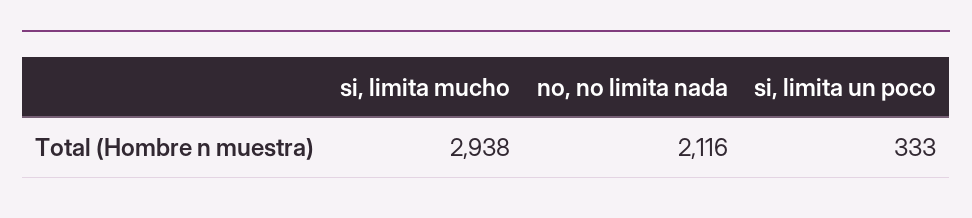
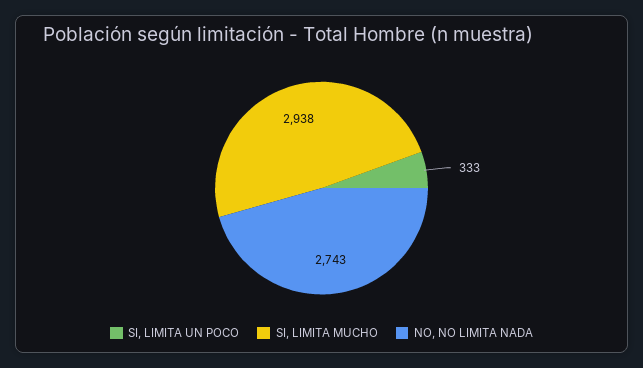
no, no limita nada: 2116 -> 2743

